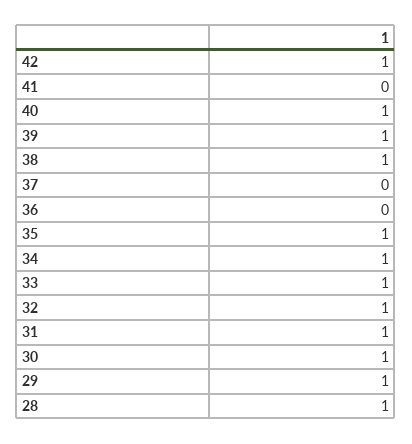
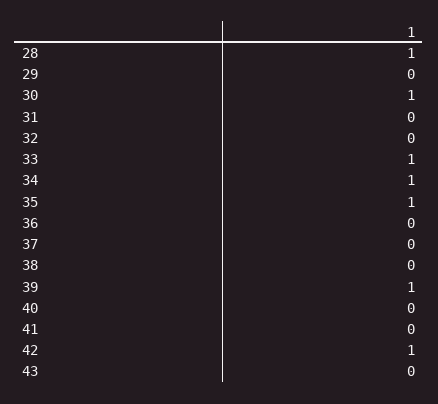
40: 1 -> 0
38: 1 -> 0
32: 1 -> 0
31: 1 -> 0
29: 1 -> 0
43: none -> 0

